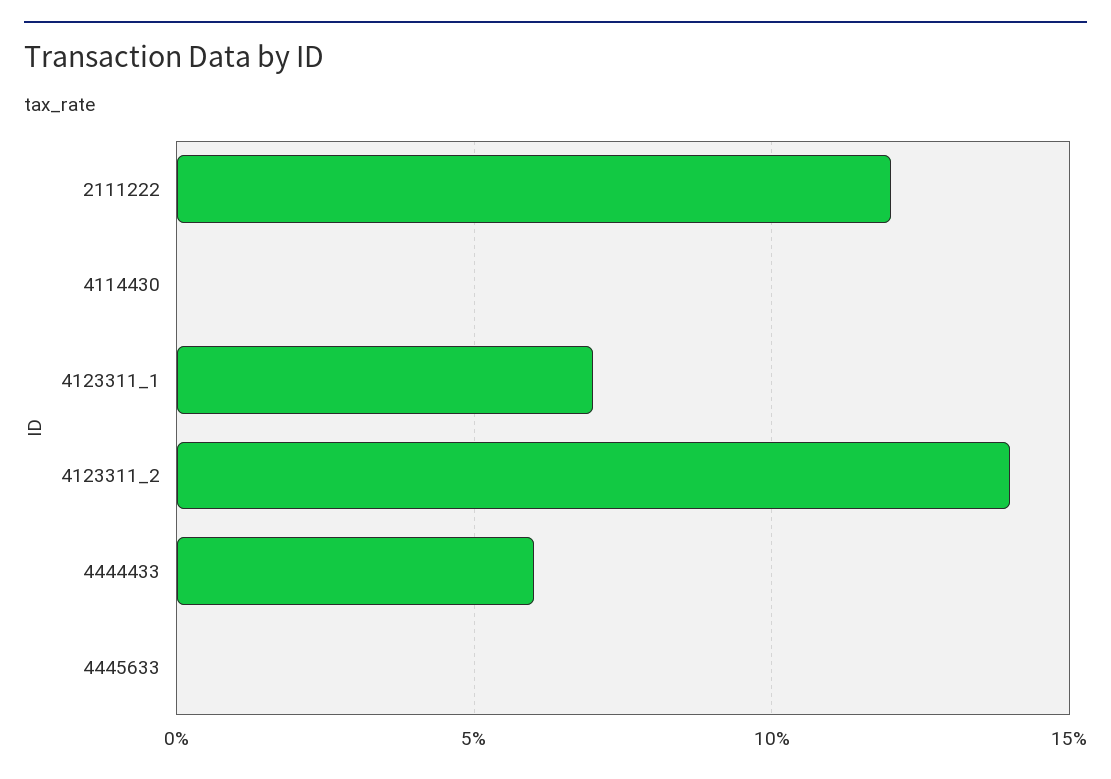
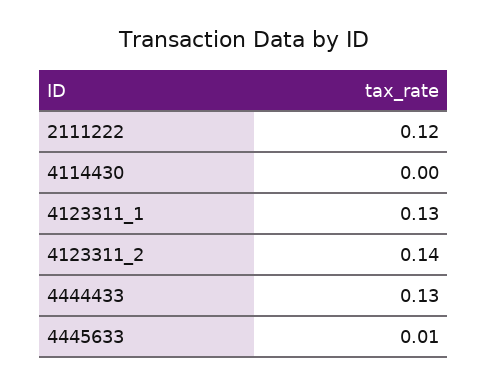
4123311_1: 0.07 -> 0.13
4444433: 0.06 -> 0.13
4445633: 0 -> 0.01

